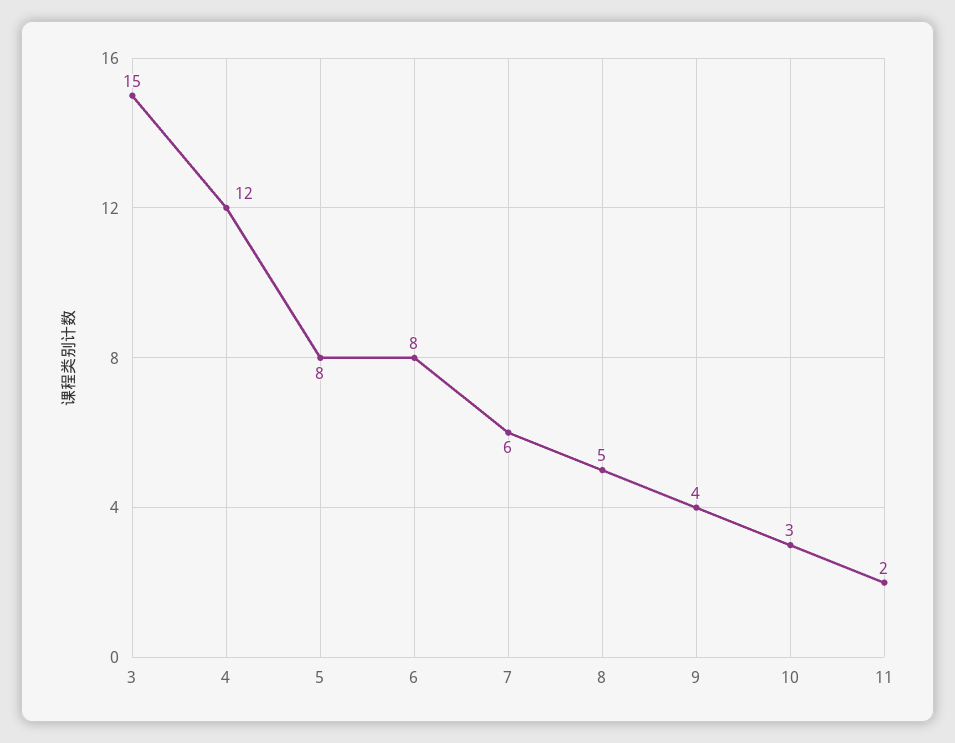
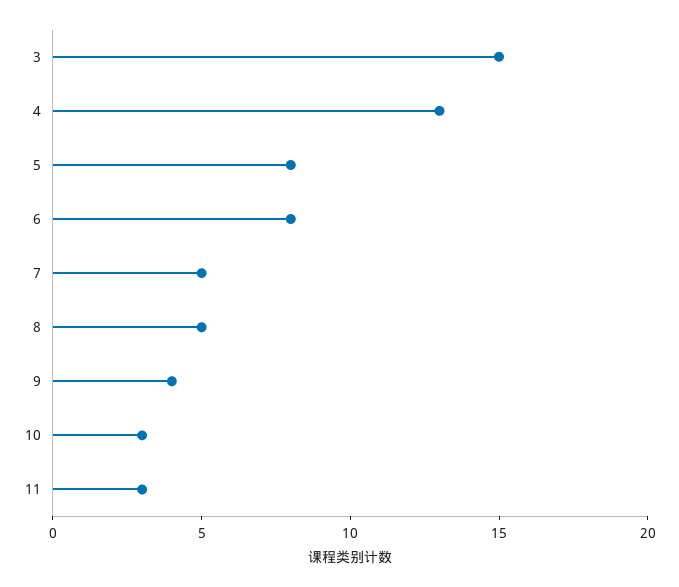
4: 12 -> 13
7: 6 -> 5
11: 2 -> 3

